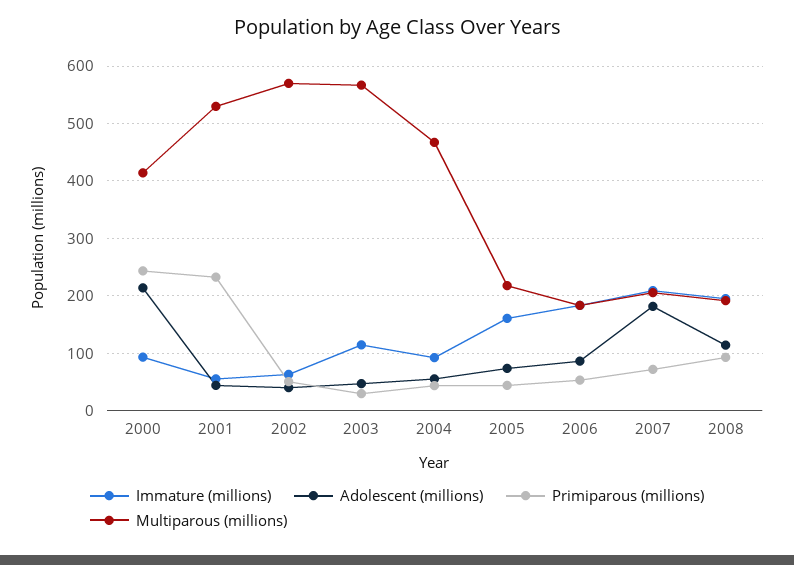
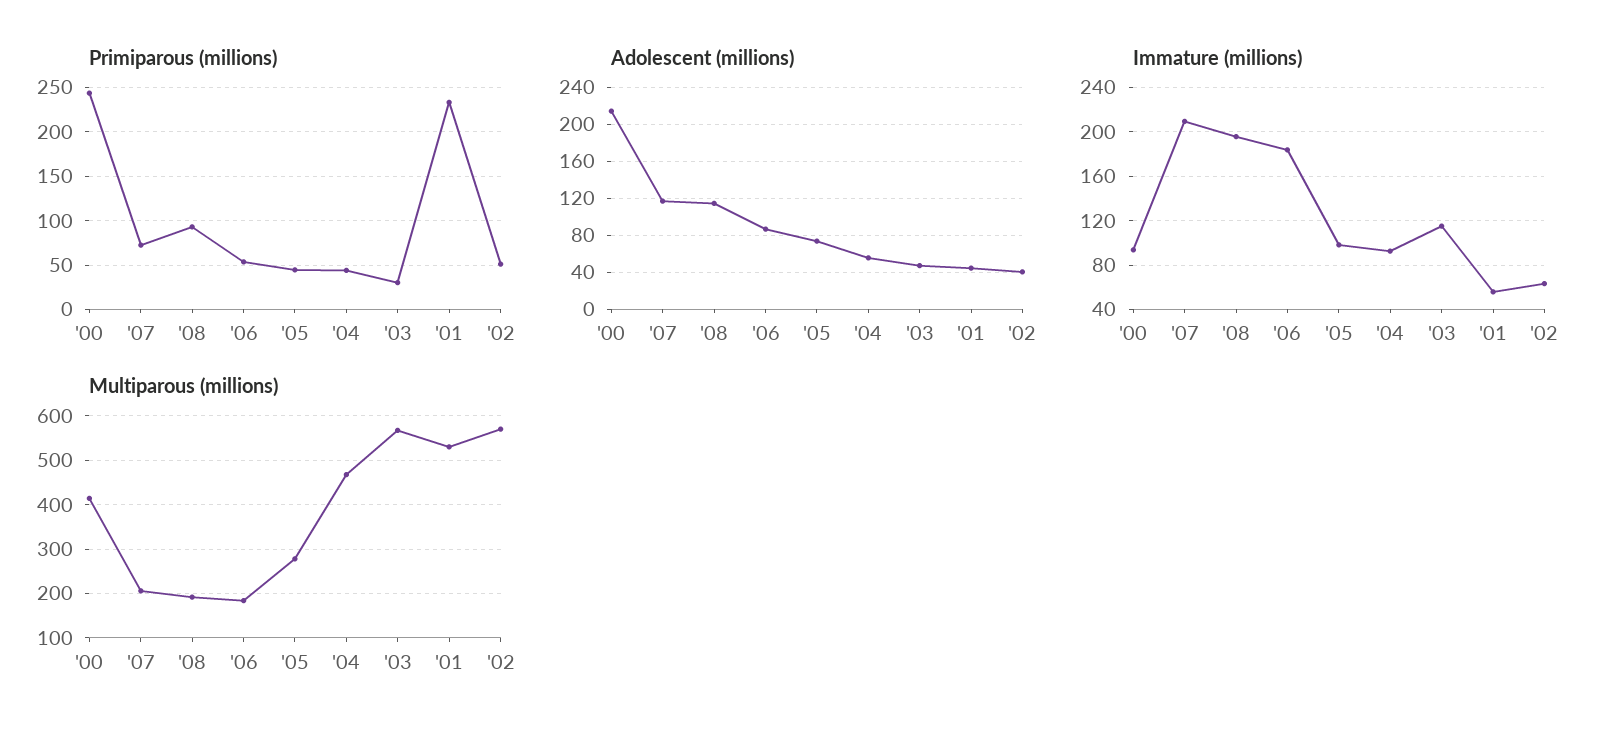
Immature (millions), 2005: 160 -> 100
Multiparous (millions), 2005: 220 -> 280
Adolescent (millions), 2007: 180 -> 120

